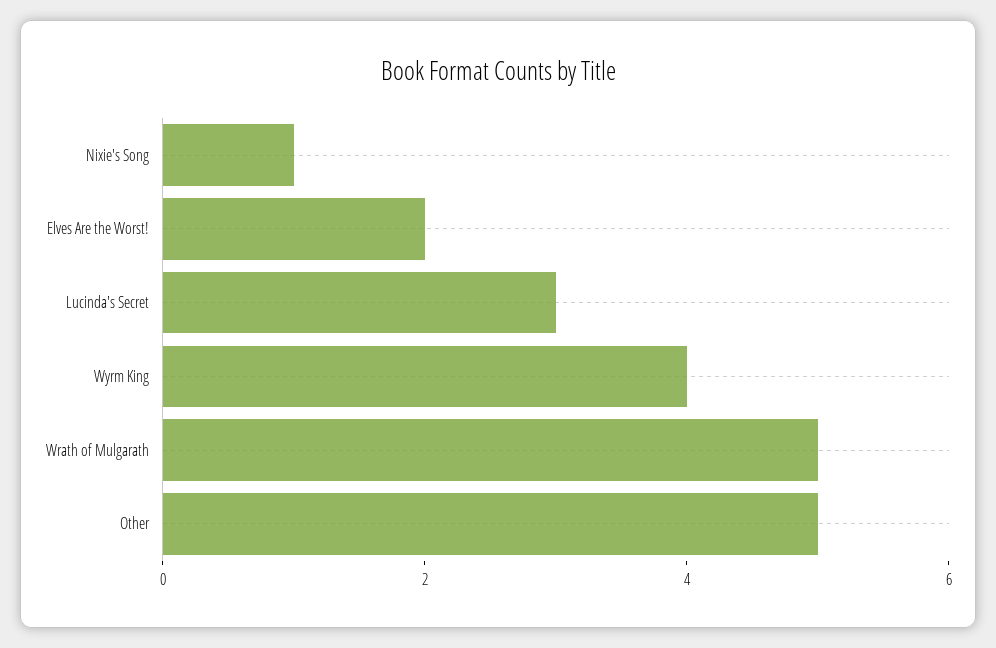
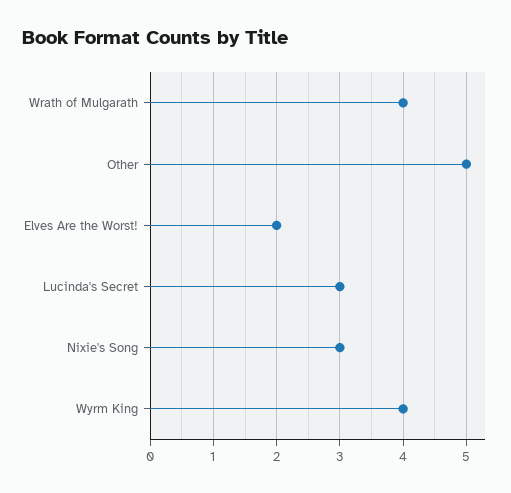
Nixie's Song: 1 -> 3
Wrath of Mulgarath: 5 -> 4

